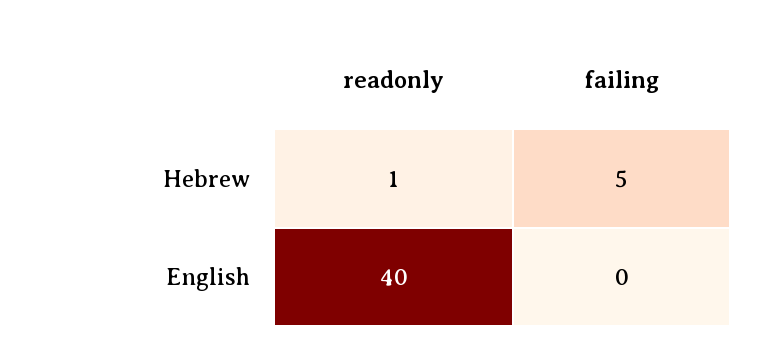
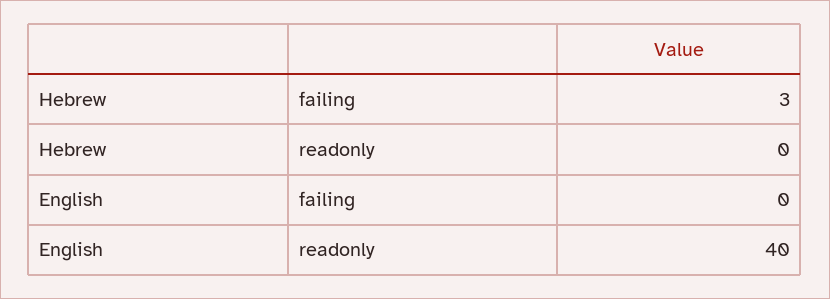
readonly, Hebrew: 1 -> 0
failing, Hebrew: 5 -> 3

